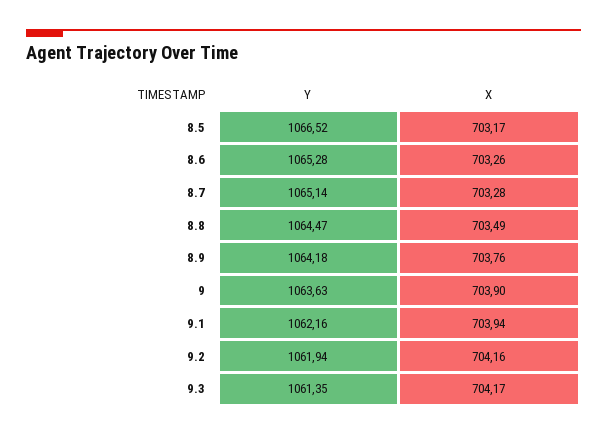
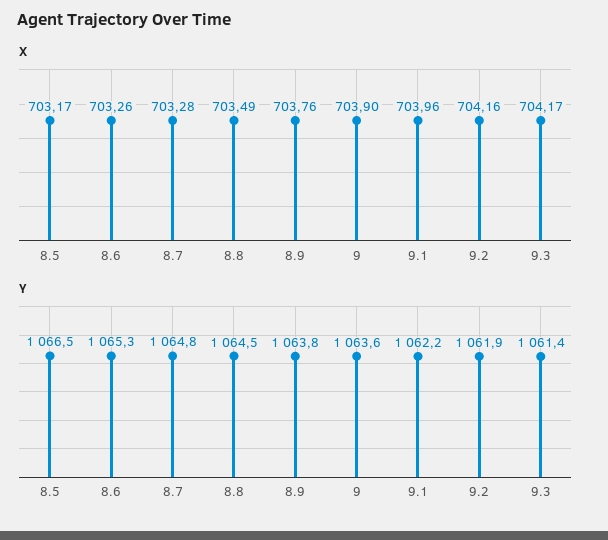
Y, 8.7: 1065.14 -> 1064.8
Y, 8.9: 1064.18 -> 1063.8
X, 9.1: 703.94 -> 703.96

